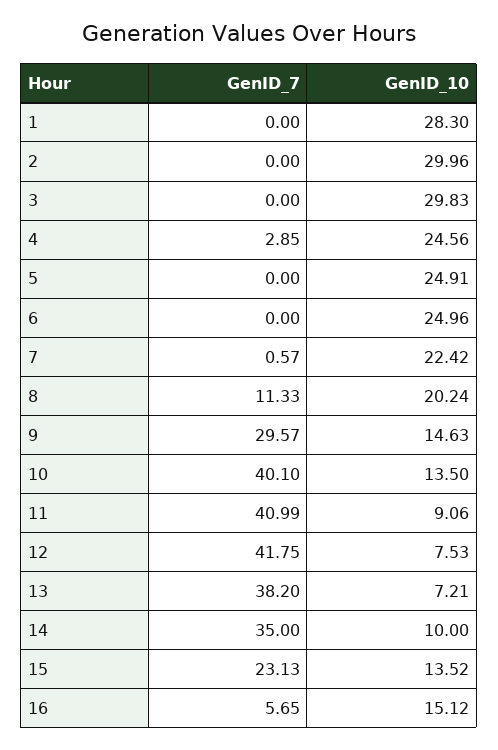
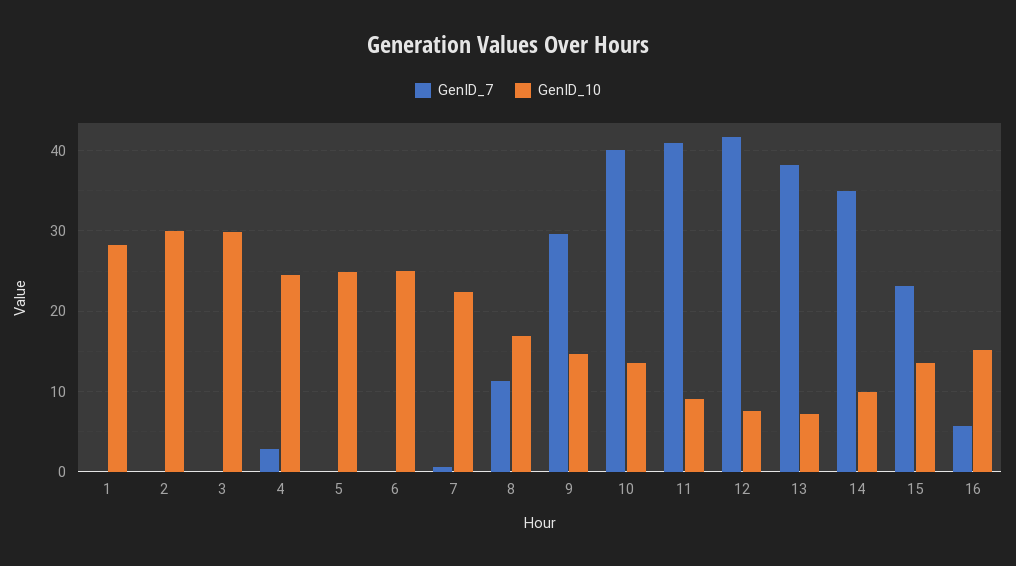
GenID_10, 8: 20.24 -> 17

